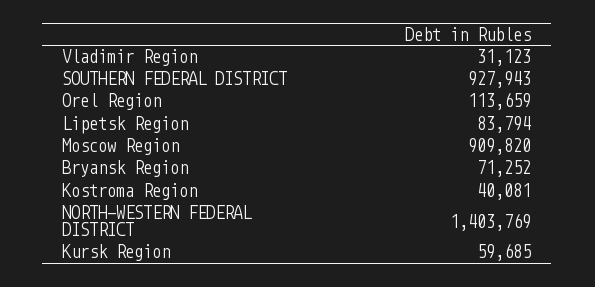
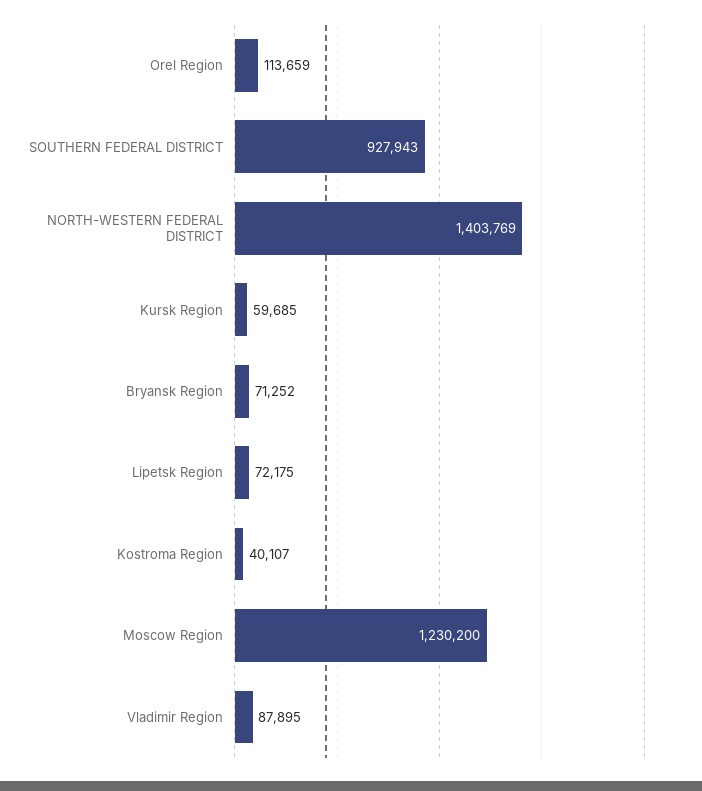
Vladimir Region: 31123 -> 87895
Lipetsk Region: 83794 -> 72175
Moscow Region: 909820 -> 1230200
Kostroma Region: 40081 -> 40107

